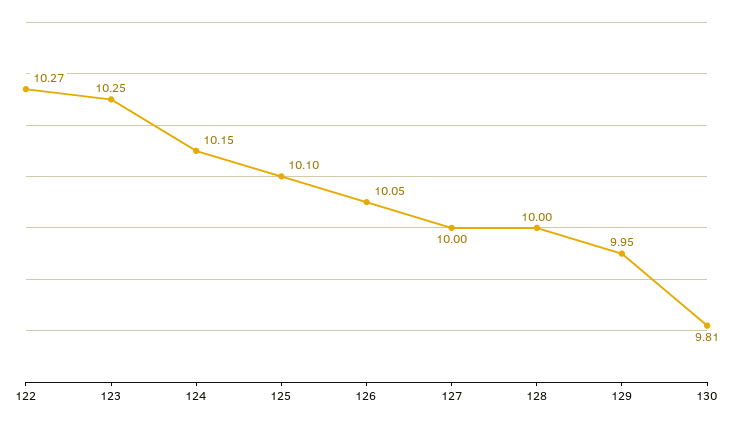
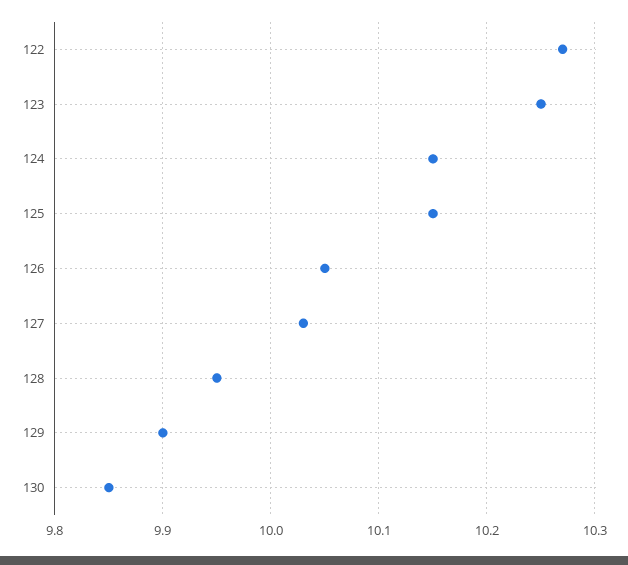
125: 10.1 -> 10.15
127: 10 -> 10.03
128: 10 -> 9.95
129: 9.95 -> 9.9
130: 9.81 -> 9.85

